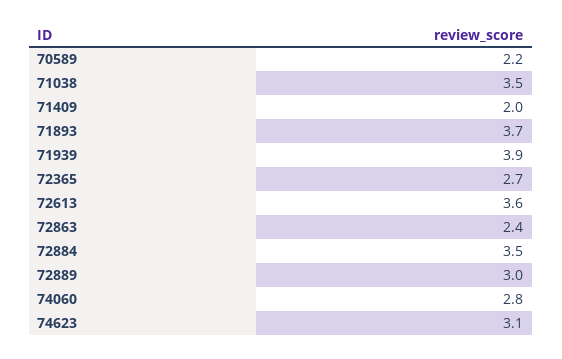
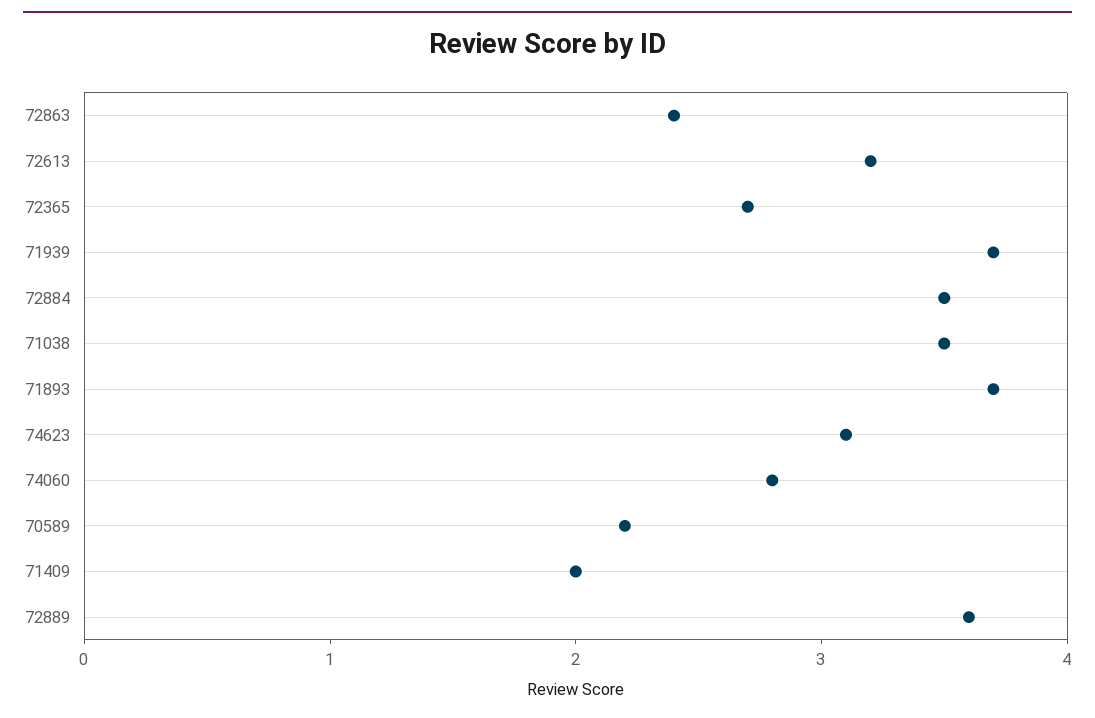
71939: 3.9 -> 3.7
72613: 3.6 -> 3.2
72889: 3 -> 3.6

